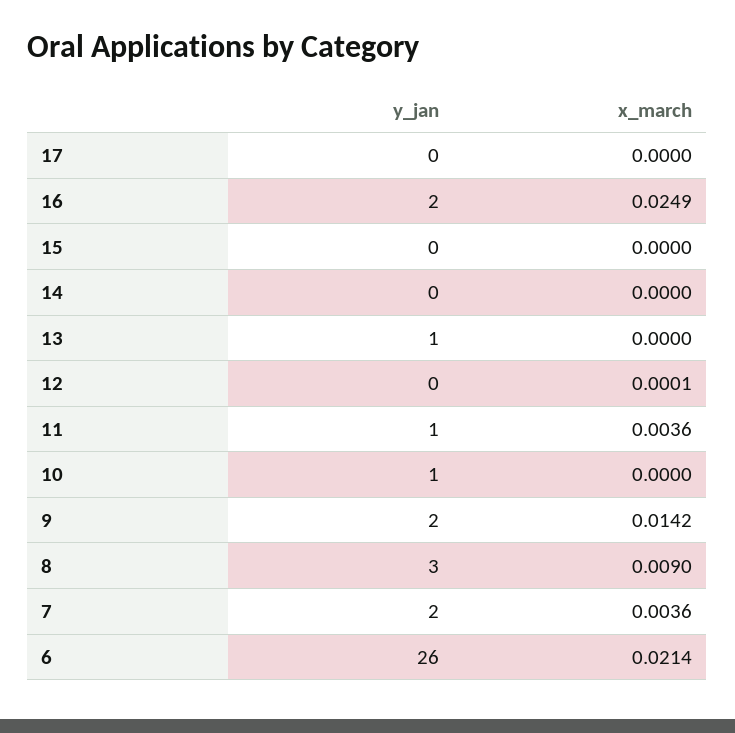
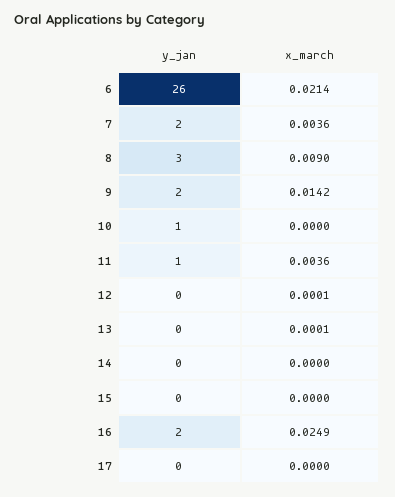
y_jan, 13: 1 -> 0
x_march, 13: 0 -> 0.0001

